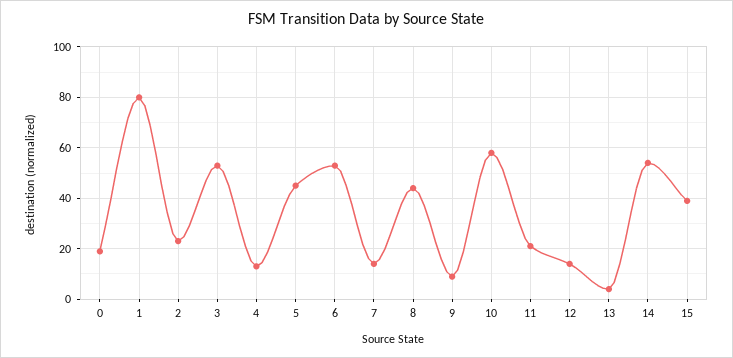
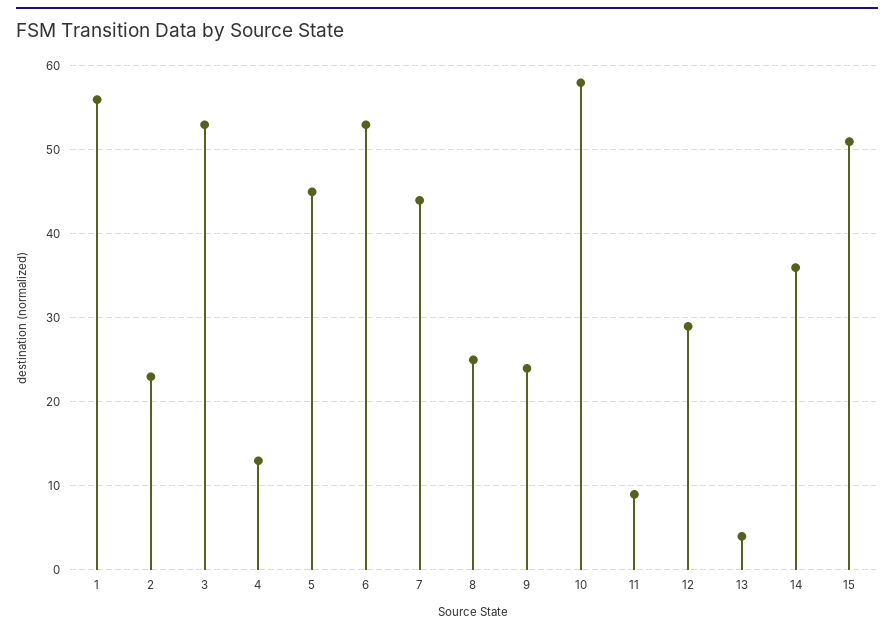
0: 20 -> none
1: 80 -> 56
7: 15 -> 44
8: 45 -> 25
9: 10 -> 24
11: 20 -> 9
12: 15 -> 29
14: 55 -> 36
15: 40 -> 51

